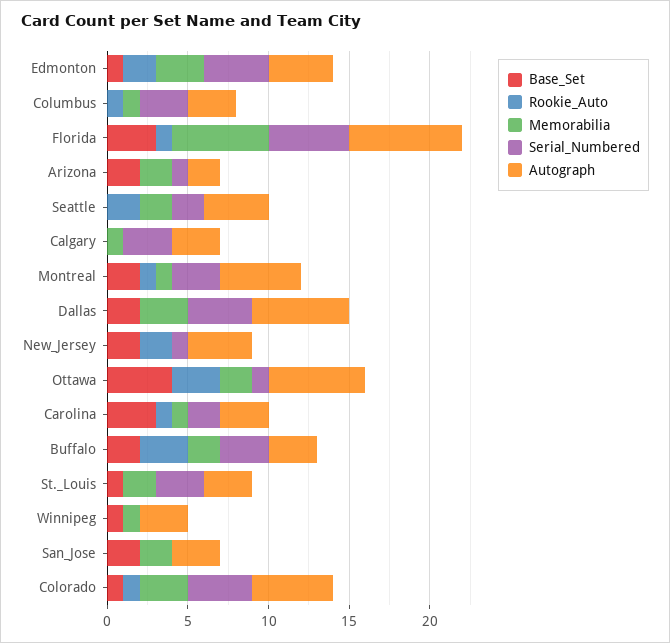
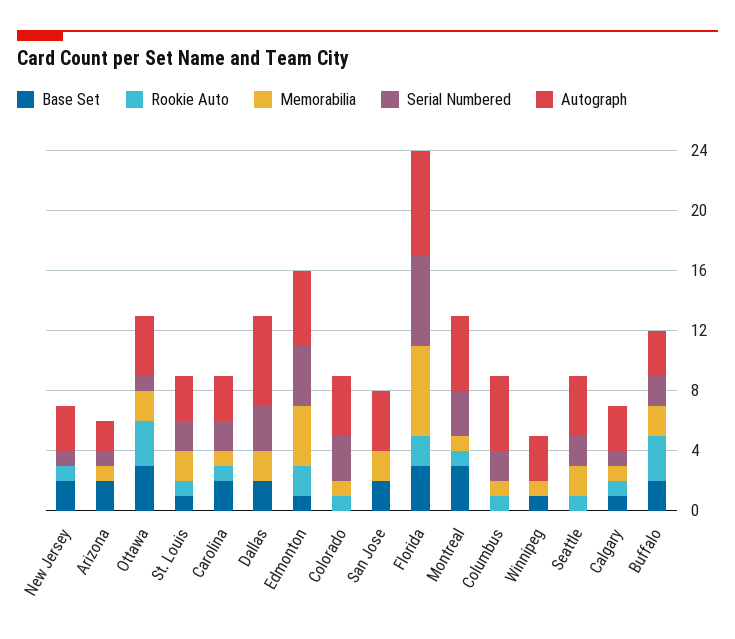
Memorabilia, Edmonton: 3 -> 4
Autograph, Edmonton: 4 -> 5
Serial_Numbered, Columbus: 3 -> 2
Autograph, Columbus: 3 -> 5
Rookie_Auto, Florida: 1 -> 2
Serial_Numbered, Florida: 5 -> 6
Memorabilia, Arizona: 2 -> 1
Rookie_Auto, Seattle: 2 -> 1
Base_Set, Calgary: 0 -> 1
Rookie_Auto, Calgary: 0 -> 1
Serial_Numbered, Calgary: 3 -> 1
Base_Set, Montreal: 2 -> 3
Memorabilia, Dallas: 3 -> 2
Serial_Numbered, Dallas: 4 -> 3
Rookie_Auto, New_Jersey: 2 -> 1
Autograph, New_Jersey: 4 -> 3
Base_Set, Ottawa: 4 -> 3
Autograph, Ottawa: 6 -> 4
Base_Set, Carolina: 3 -> 2
Serial_Numbered, Buffalo: 3 -> 2
Rookie_Auto, St._Louis: 0 -> 1
Serial_Numbered, St._Louis: 3 -> 2
Autograph, San_Jose: 3 -> 4
Base_Set, Colorado: 1 -> 0
Memorabilia, Colorado: 3 -> 1
Serial_Numbered, Colorado: 4 -> 3
Autograph, Colorado: 5 -> 4

